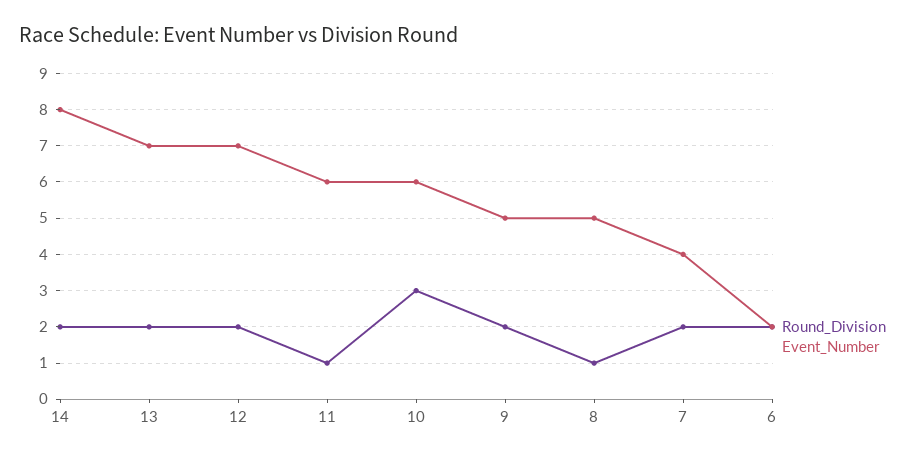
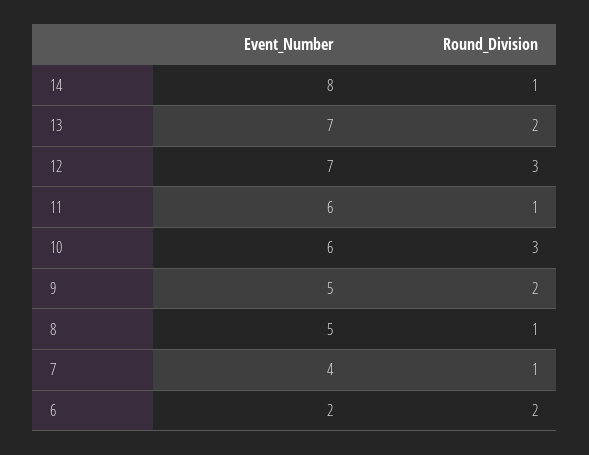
Round_Division, 14: 2 -> 1
Round_Division, 12: 2 -> 3
Round_Division, 7: 2 -> 1

